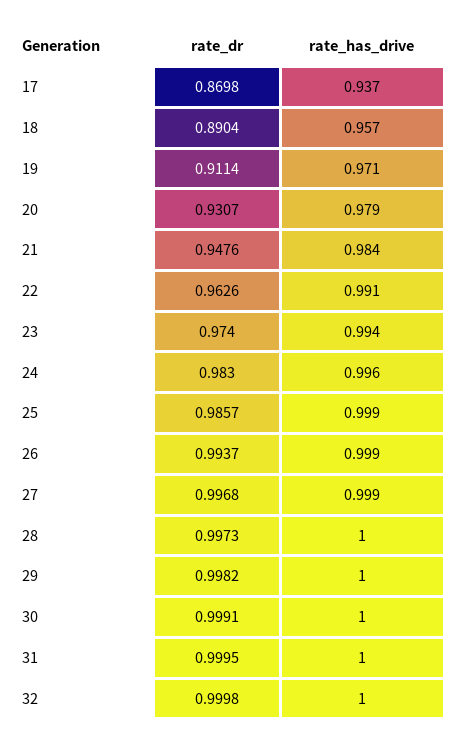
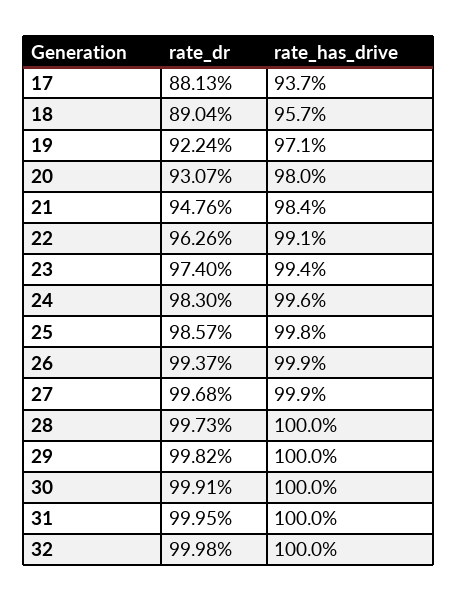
rate_dr, 17: 0.8698 -> 0.8813
rate_dr, 19: 0.9114 -> 0.9224
rate_has_drive, 20: 0.979 -> 0.98
rate_has_drive, 25: 0.999 -> 0.998

